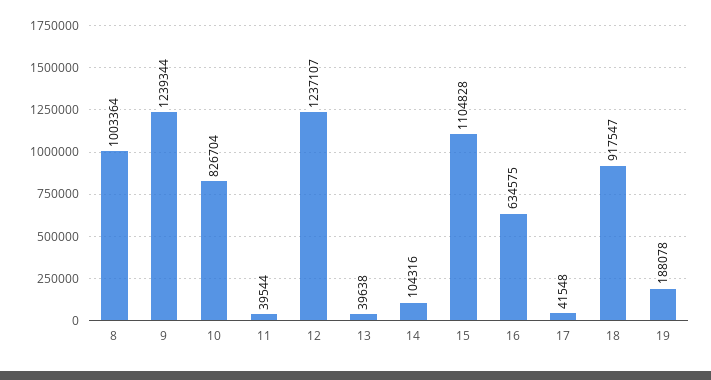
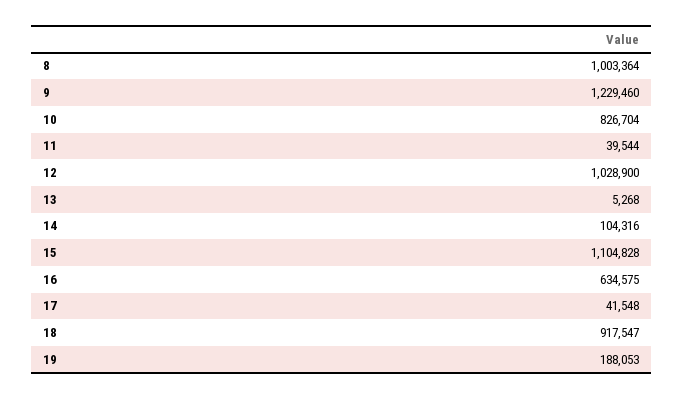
9: 1239344 -> 1229460
12: 1237107 -> 1028900
13: 39638 -> 5268
19: 188078 -> 188053

